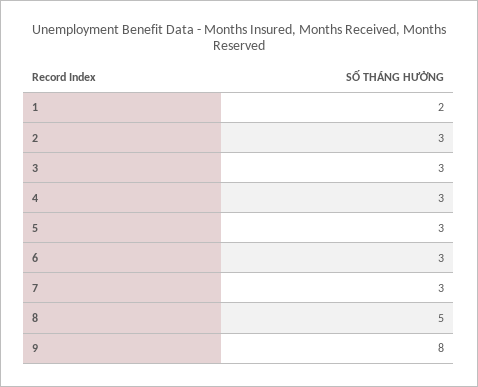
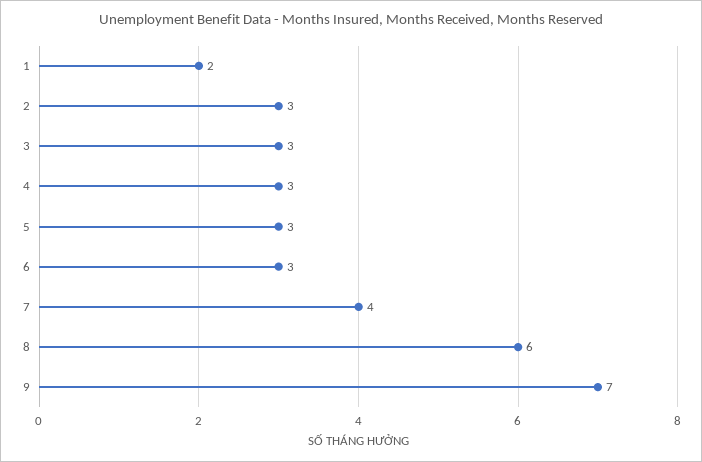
7: 3 -> 4
8: 5 -> 6
9: 8 -> 7

